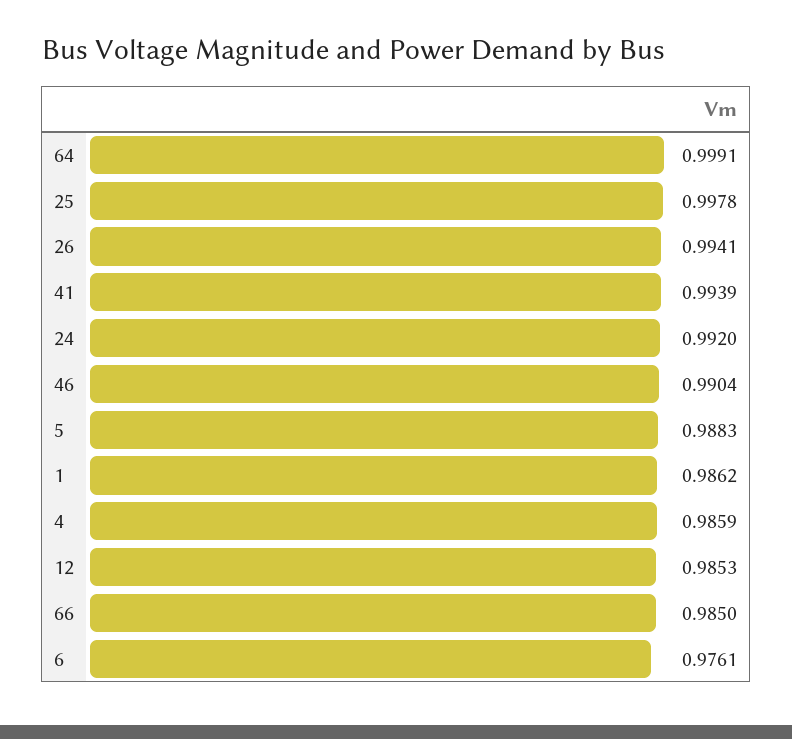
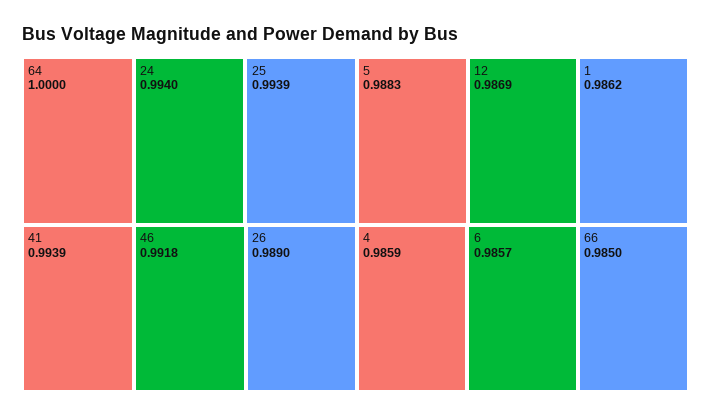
64: 0.9991 -> 1
25: 0.9978 -> 0.9939
26: 0.9941 -> 0.989
24: 0.992 -> 0.994
46: 0.9904 -> 0.9918
12: 0.9853 -> 0.9869
6: 0.9761 -> 0.9857

